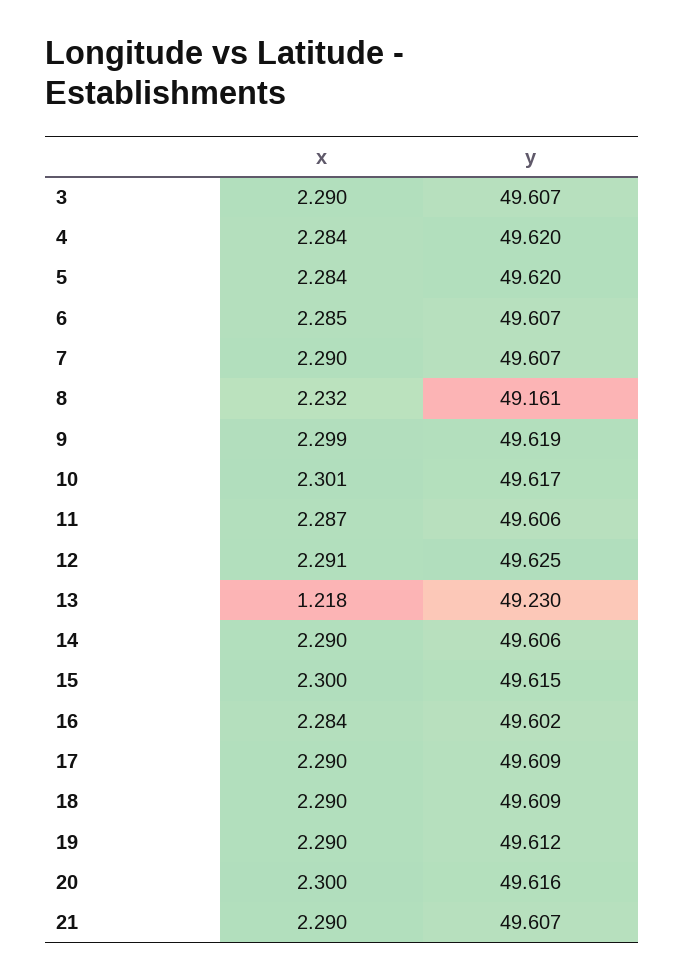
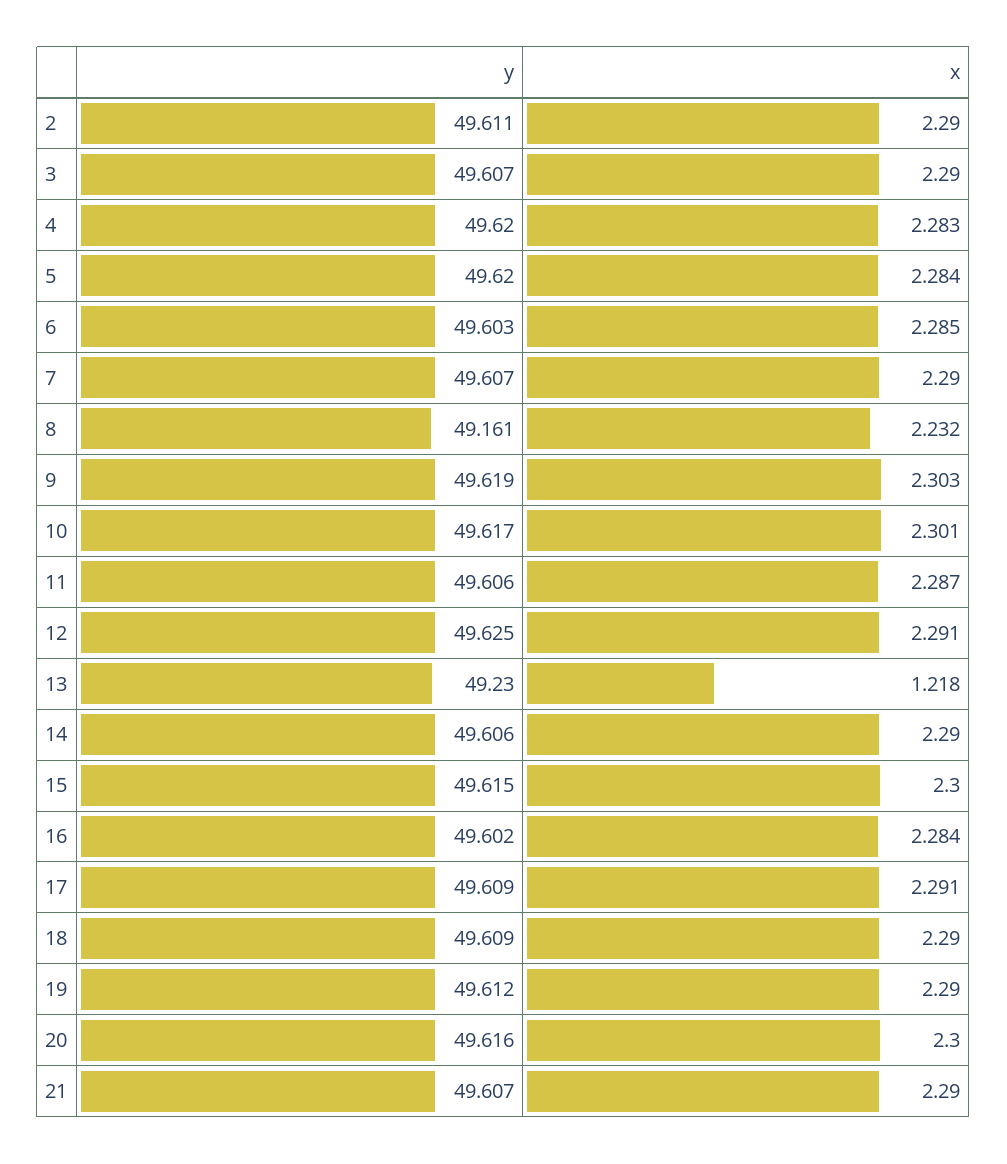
x, 4: 2.284 -> 2.283
y, 6: 49.607 -> 49.603
x, 9: 2.299 -> 2.303
x, 17: 2.29 -> 2.291
y, 2: none -> 49.611
x, 2: none -> 2.29

